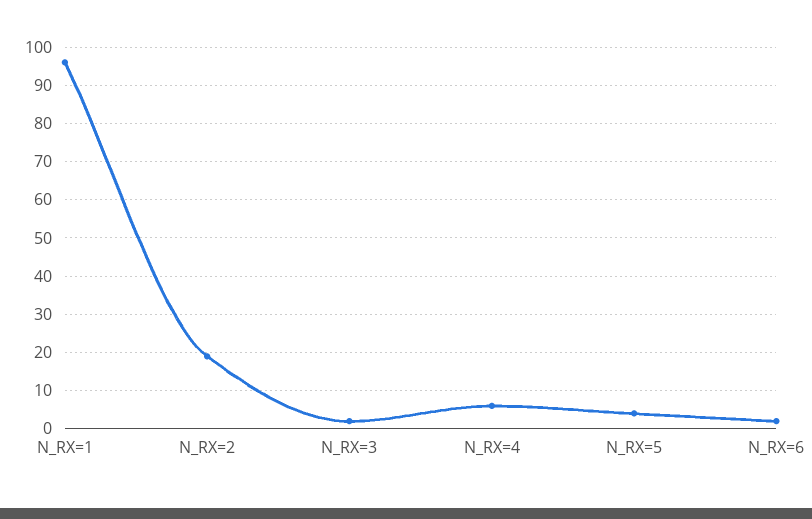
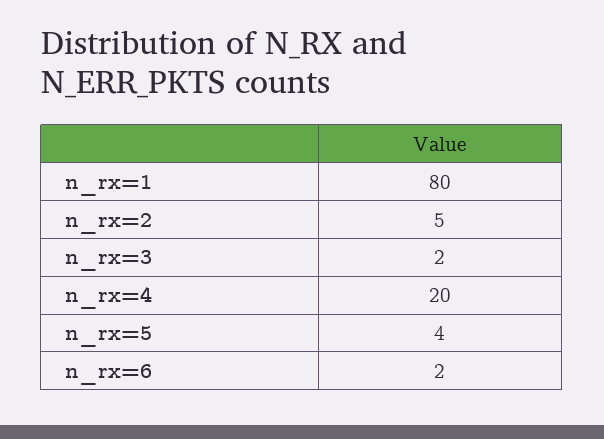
N_RX=1: 95 -> 80
N_RX=2: 20 -> 5
N_RX=4: 5 -> 20

